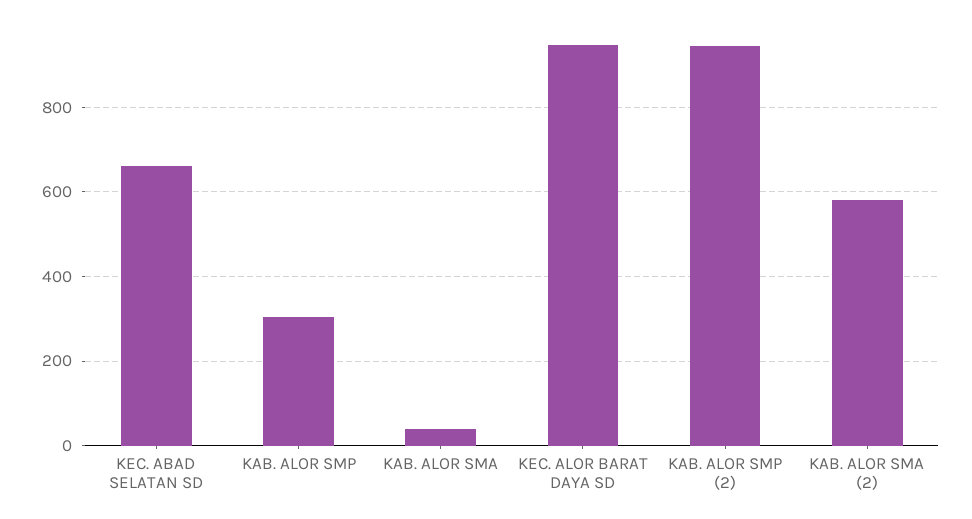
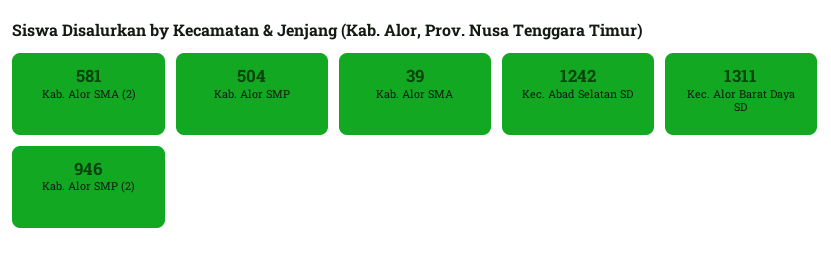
KEC. ABAD SELATAN SD: 660 -> 1242
KAB. ALOR SMP: 300 -> 504
KEC. ALOR BARAT DAYA SD: 940 -> 1311

